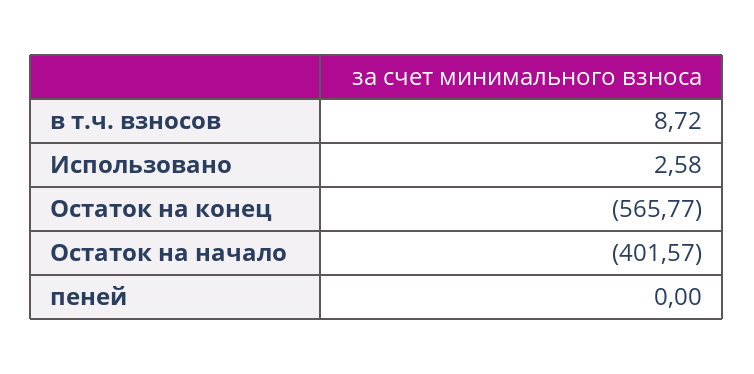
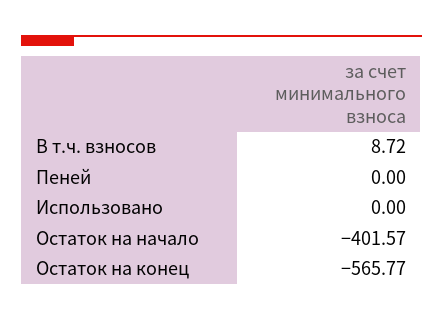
Использовано: 2.58 -> 0

